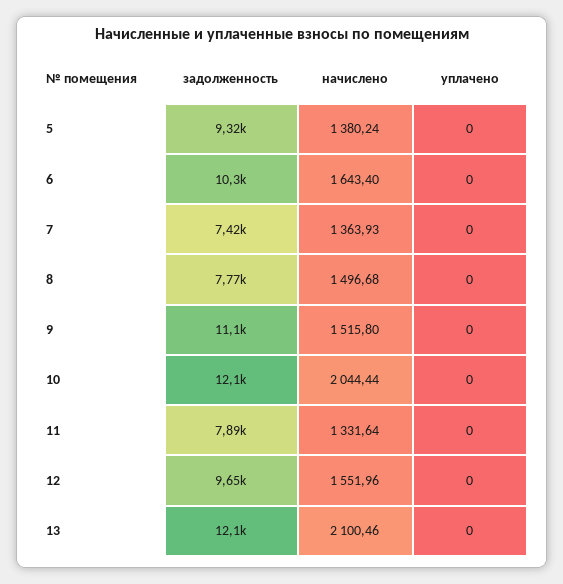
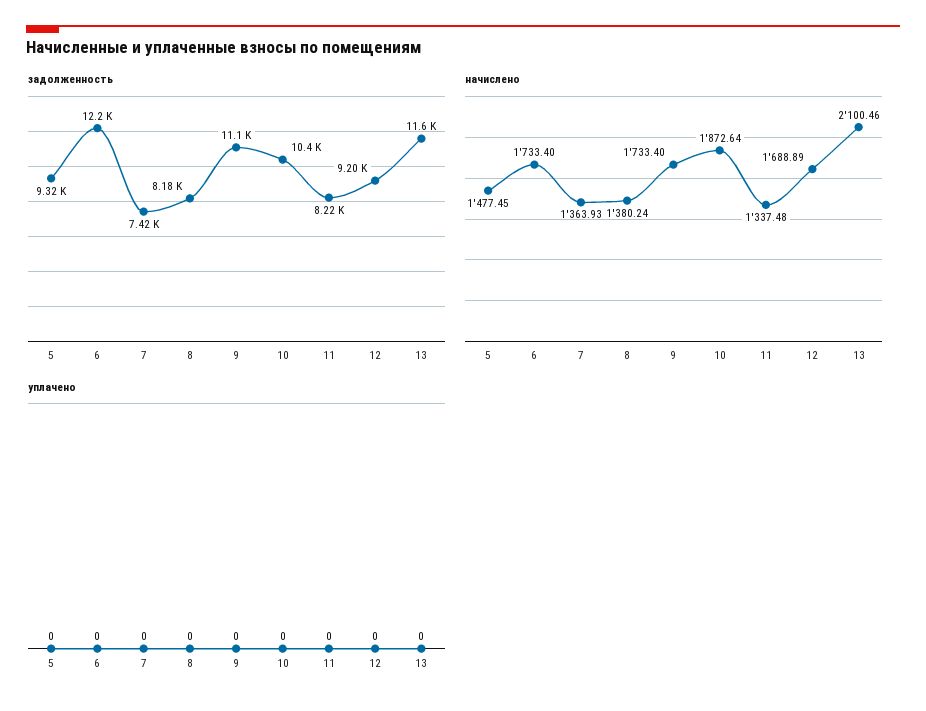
начислено, 5: 1380.24 -> 1477.45
задолженность, 6: 10300 -> 12200
начислено, 6: 1643.4 -> 1733.4
задолженность, 8: 7770 -> 8180
начислено, 8: 1496.68 -> 1380.24
начислено, 9: 1515.8 -> 1733.4
задолженность, 10: 12100 -> 10400
начислено, 10: 2044.44 -> 1872.64
задолженность, 11: 7890 -> 8220
начислено, 11: 1331.64 -> 1337.48
задолженность, 12: 9650 -> 9200
начислено, 12: 1551.96 -> 1688.89
задолженность, 13: 12100 -> 11600

